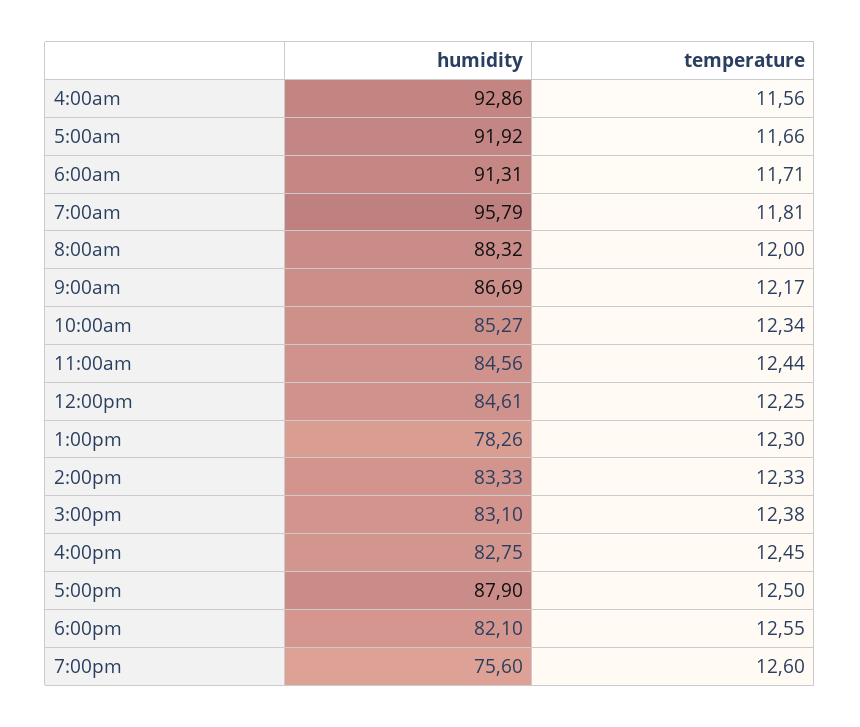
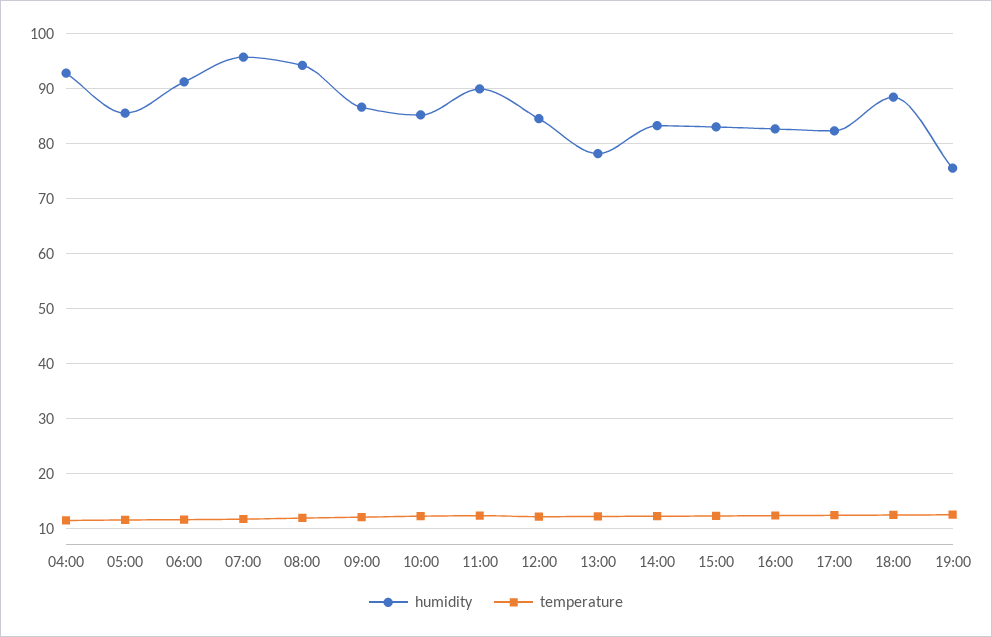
humidity, 5:00am: 91.92 -> 86
humidity, 8:00am: 88.32 -> 94
humidity, 11:00am: 84.56 -> 90
humidity, 5:00pm: 87.9 -> 82
humidity, 6:00pm: 82.1 -> 88

